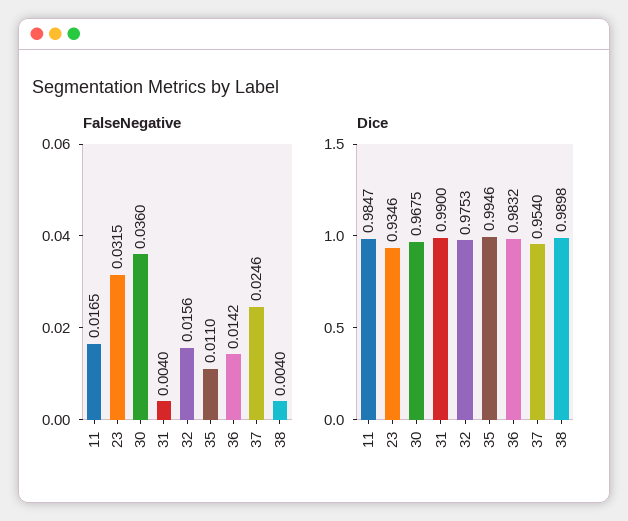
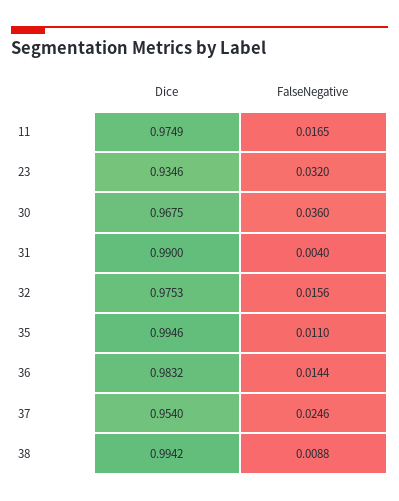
FalseNegative, 23: 0.0315 -> 0.032
FalseNegative, 36: 0.0142 -> 0.0144
FalseNegative, 38: 0.004 -> 0.0088
Dice, 11: 0.9847 -> 0.9749
Dice, 38: 0.9898 -> 0.9942

